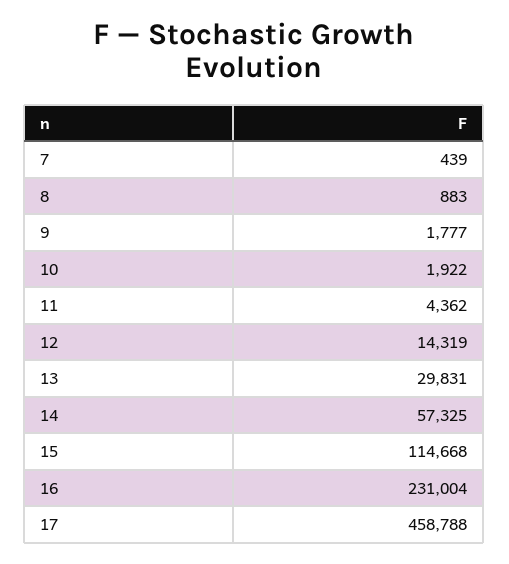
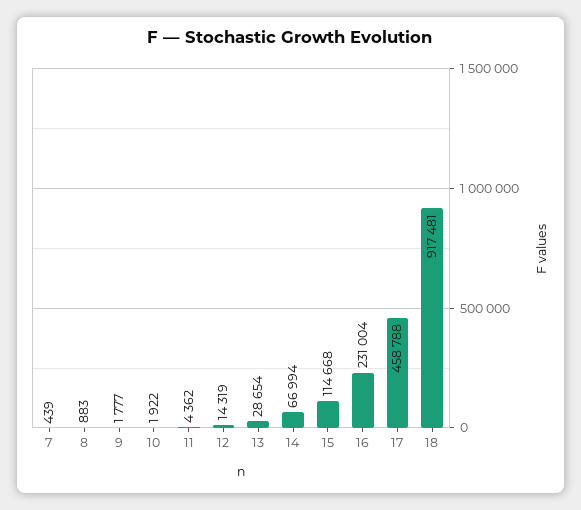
13: 29831 -> 28654
14: 57325 -> 66994
18: none -> 917481

